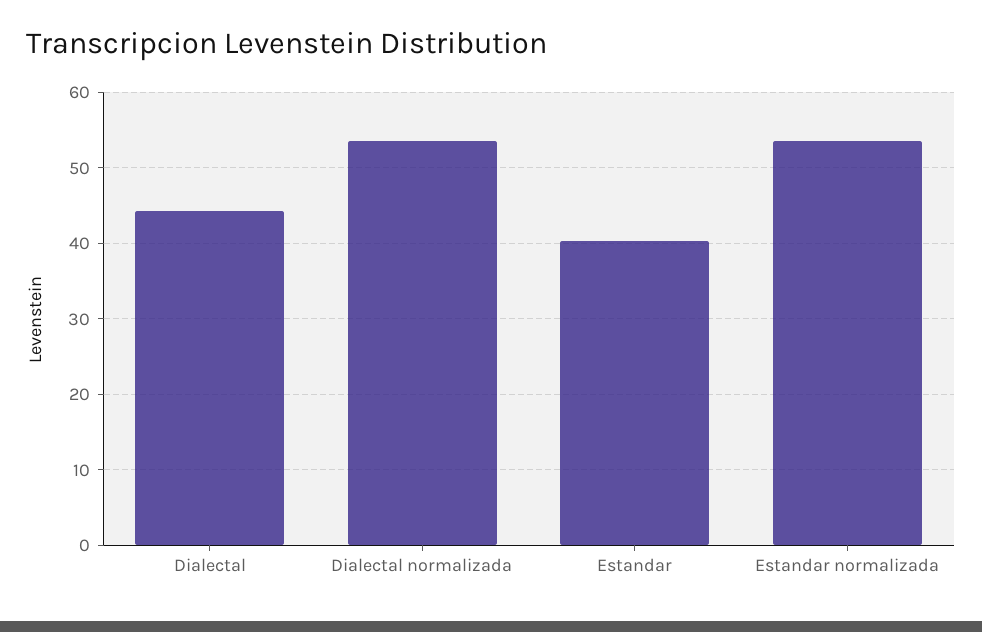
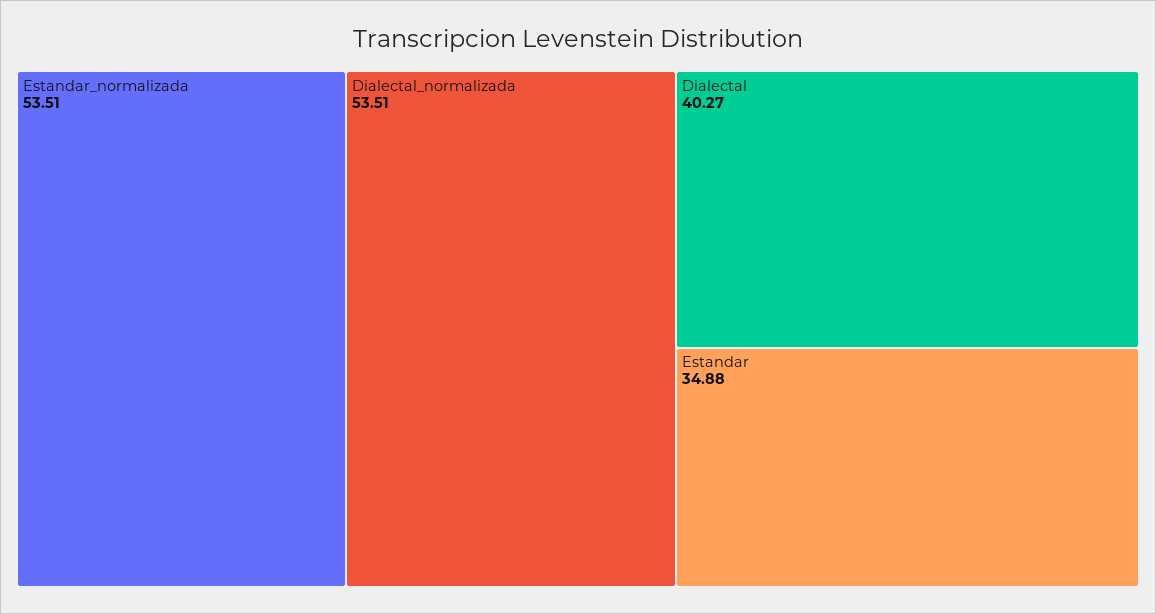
Dialectal: 44 -> 40.27
Estandar: 40 -> 34.88

